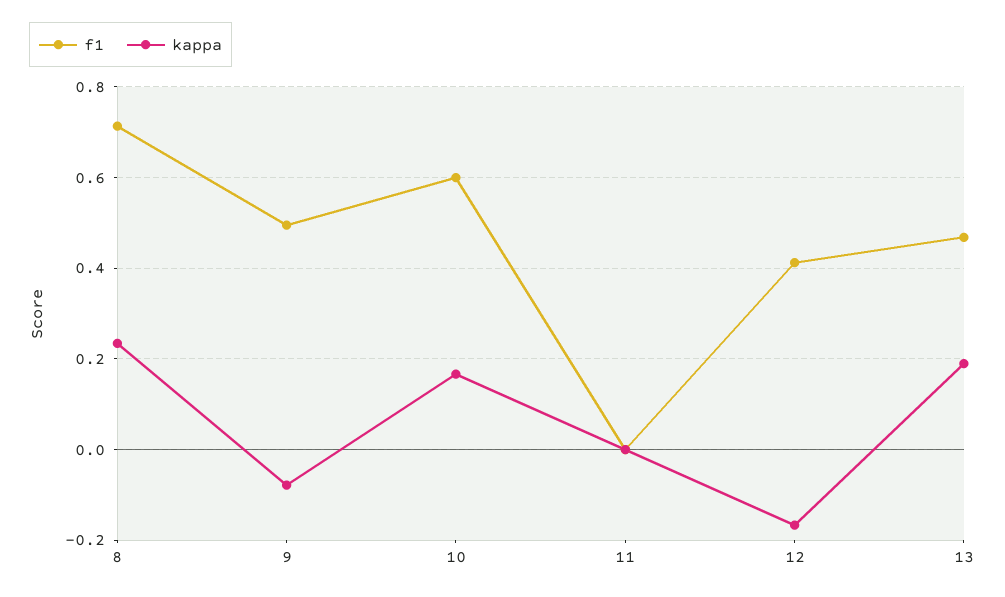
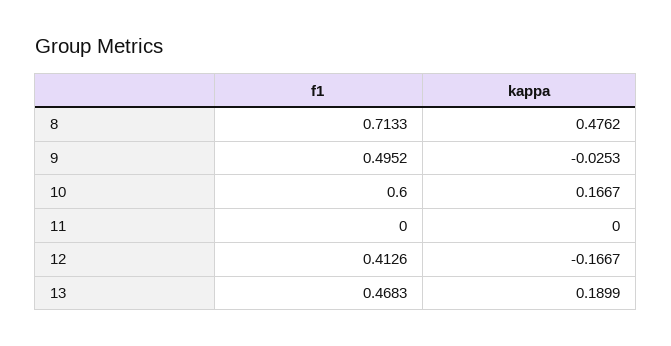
kappa, 8: 0.24 -> 0.4762
kappa, 9: -0.08 -> -0.0253

